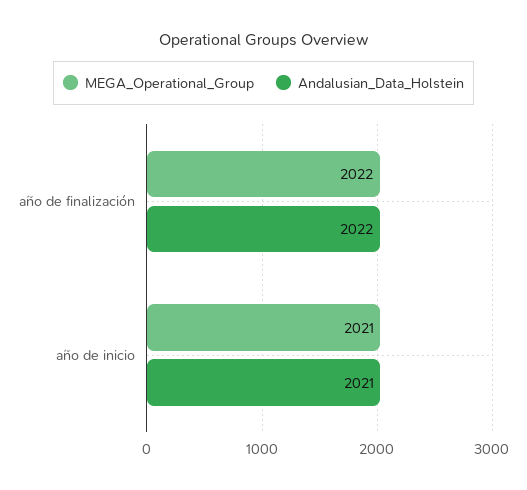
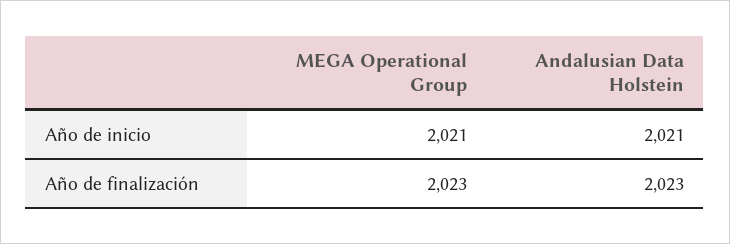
MEGA_Operational_Group, año de finalización: 2022 -> 2023
Andalusian_Data_Holstein, año de finalización: 2022 -> 2023

